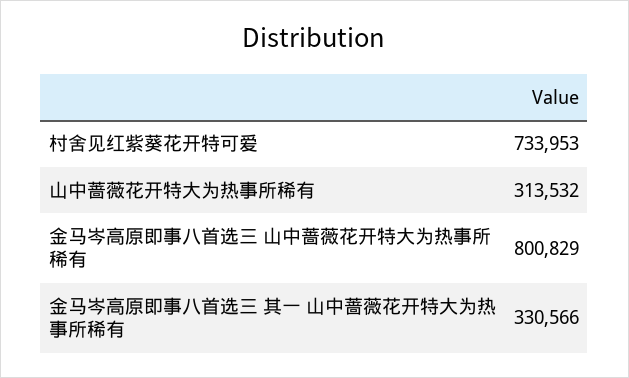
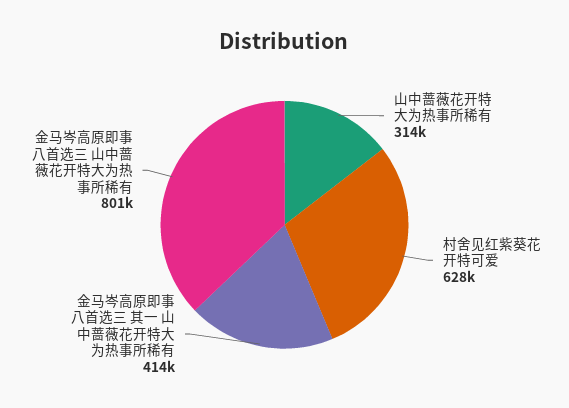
村舍见红紫葵花开特可爱: 733953 -> 628000
金马岑高原即事八首选三 其一 山中蔷薇花开特大为热事所稀有: 330566 -> 414000

